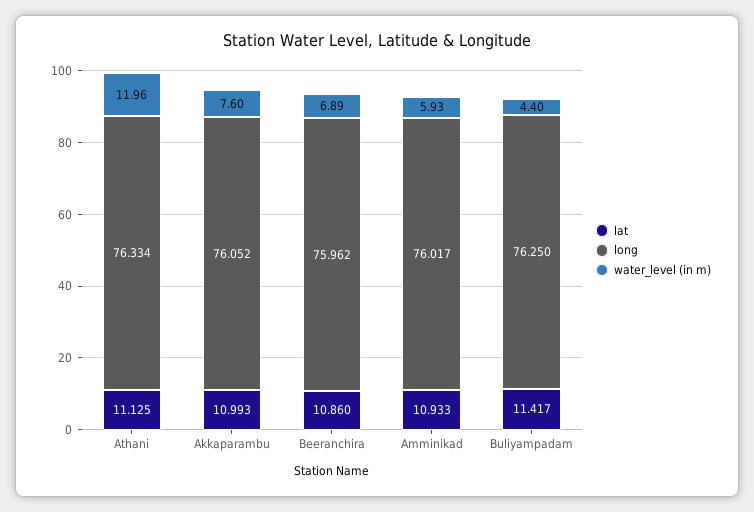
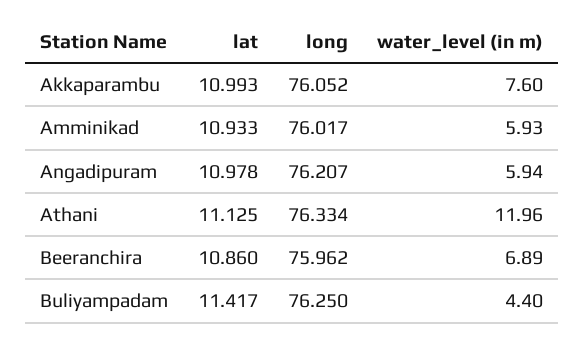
lat, Angadipuram: none -> 10.978
long, Angadipuram: none -> 76.207
water_level (in m), Angadipuram: none -> 5.94

